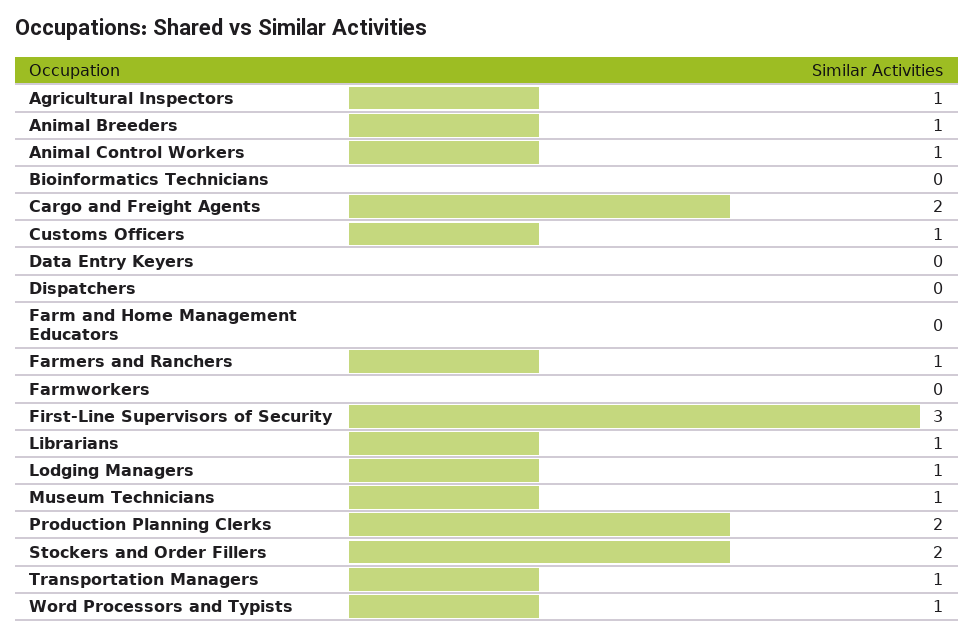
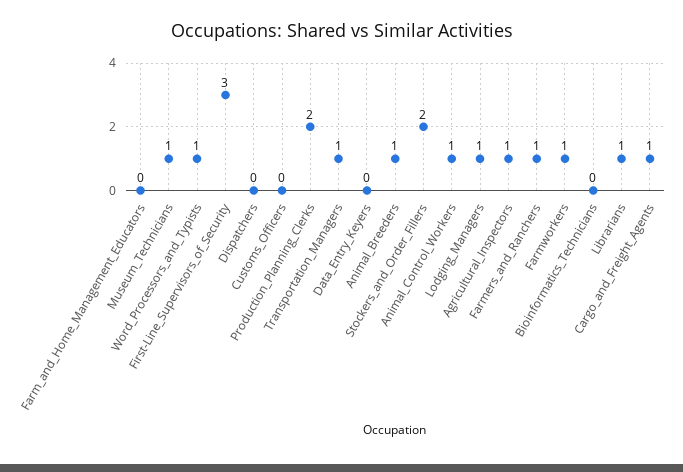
Cargo and Freight Agents: 2 -> 1
Customs Officers: 1 -> 0
Farmworkers: 0 -> 1

